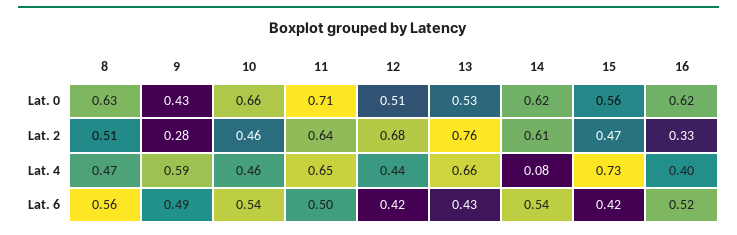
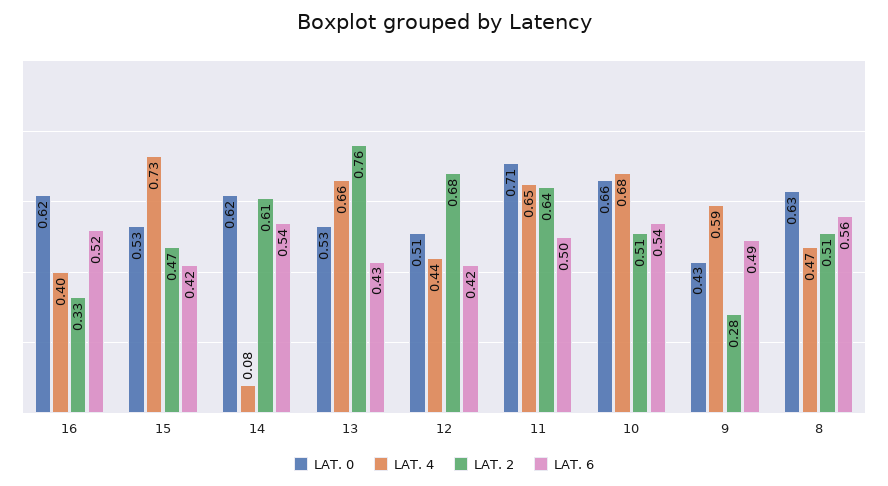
Lat. 0, 15: 0.56 -> 0.53
Lat. 2, 10: 0.46 -> 0.51
Lat. 4, 10: 0.46 -> 0.68

